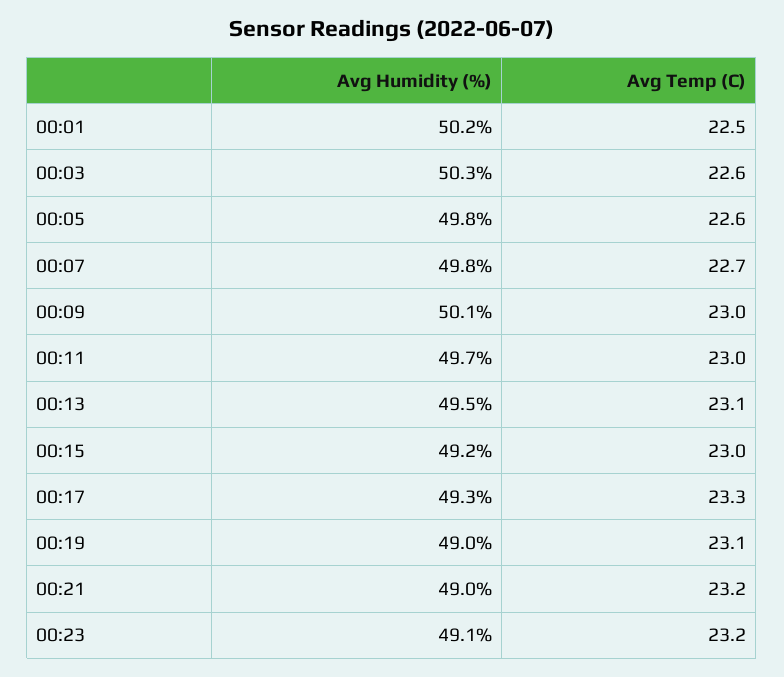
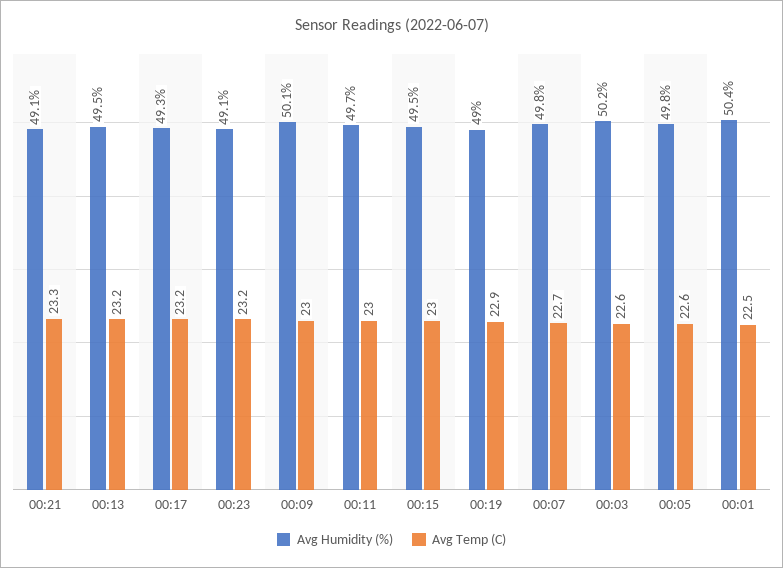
Avg Humidity (%), 00:01: 50.2 -> 50.4
Avg Humidity (%), 00:03: 50.3 -> 50.2
Avg Temp (C), 00:13: 23.1 -> 23.2
Avg Humidity (%), 00:15: 49.2 -> 49.5
Avg Temp (C), 00:17: 23.3 -> 23.2
Avg Temp (C), 00:19: 23.1 -> 22.9
Avg Humidity (%), 00:21: 49 -> 49.1
Avg Temp (C), 00:21: 23.2 -> 23.3

